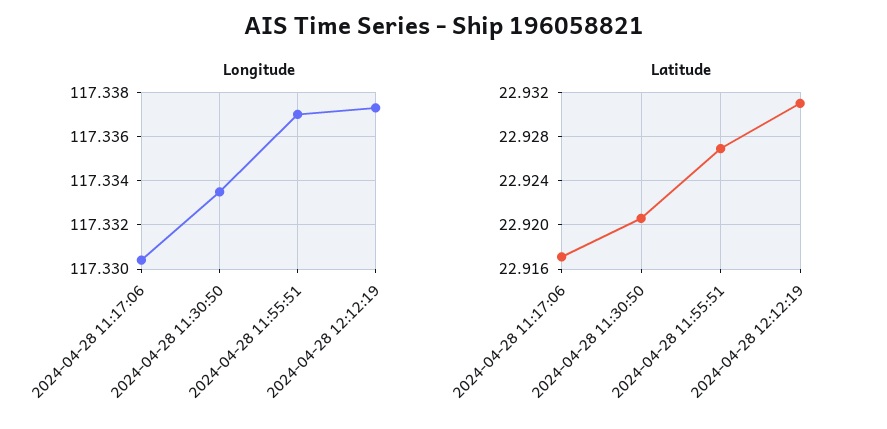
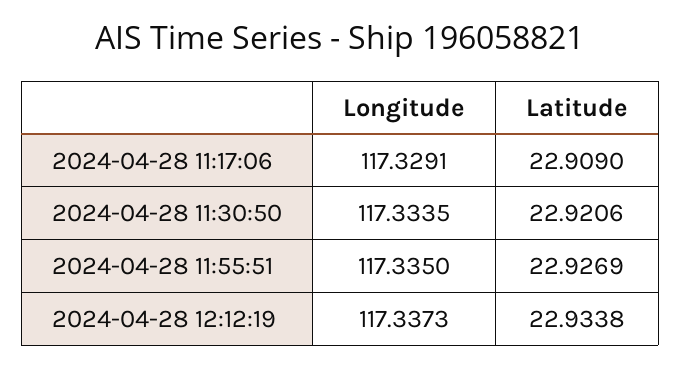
Longitude, 2024-04-28 11:17:06: 117.3305 -> 117.3291
Longitude, 2024-04-28 11:55:51: 117.337 -> 117.335
Latitude, 2024-04-28 11:17:06: 22.917 -> 22.909
Latitude, 2024-04-28 12:12:19: 22.931 -> 22.9338

